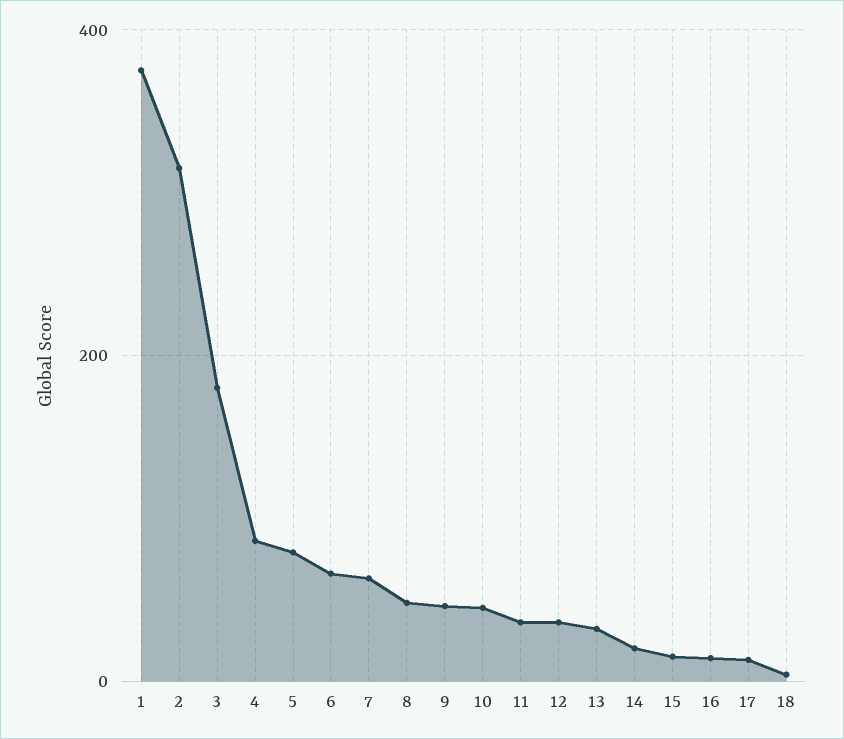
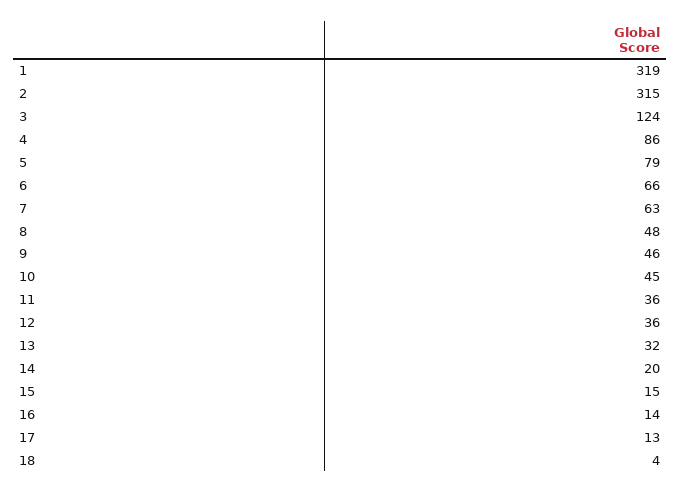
1: 380 -> 319
3: 180 -> 124

